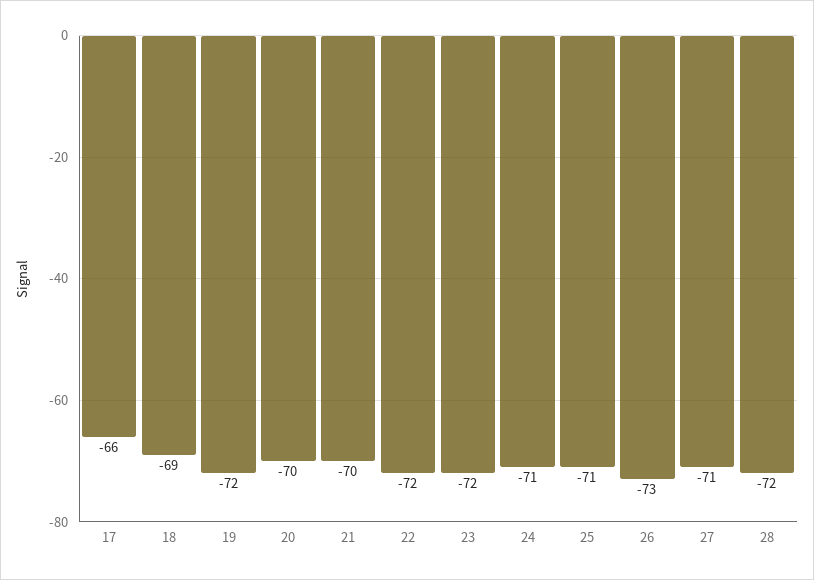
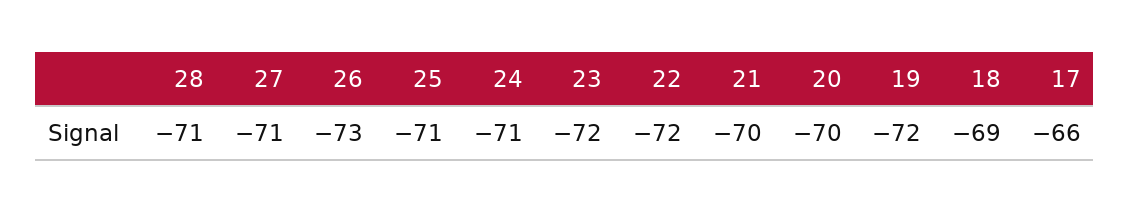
28: -72 -> -71

